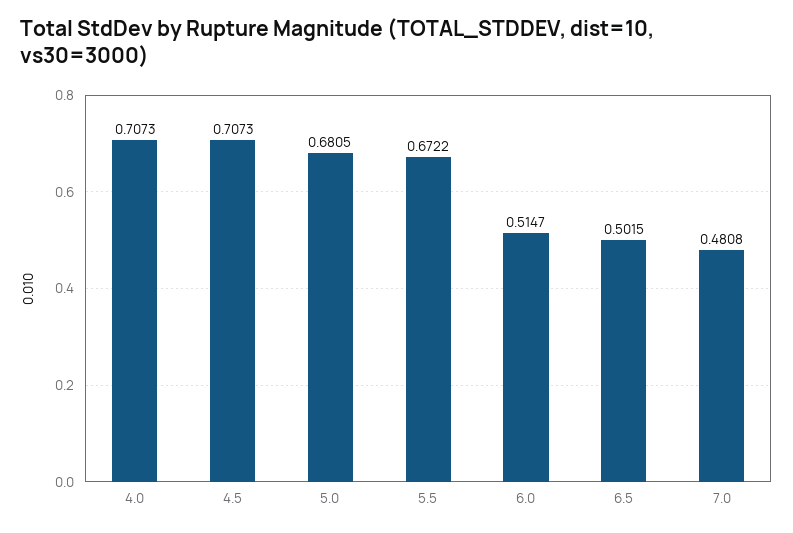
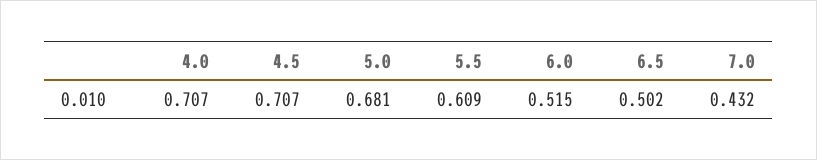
5.5: 0.6722 -> 0.609
7.0: 0.4808 -> 0.432

